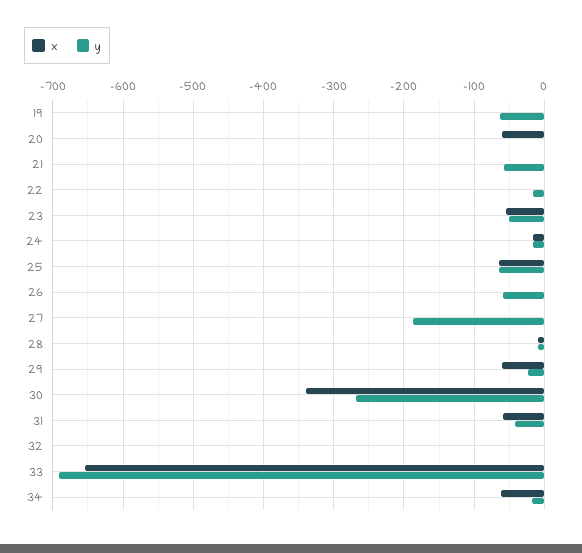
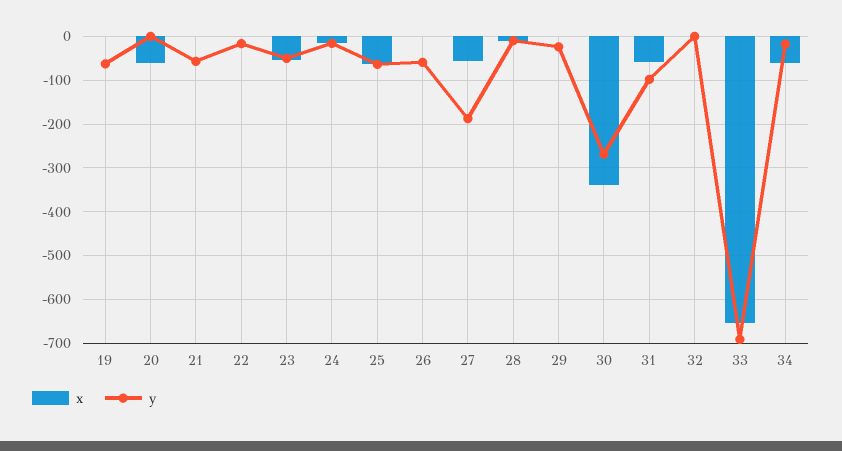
x, 27: 0 -> -60
x, 29: -60 -> 0
y, 31: -40 -> -100

